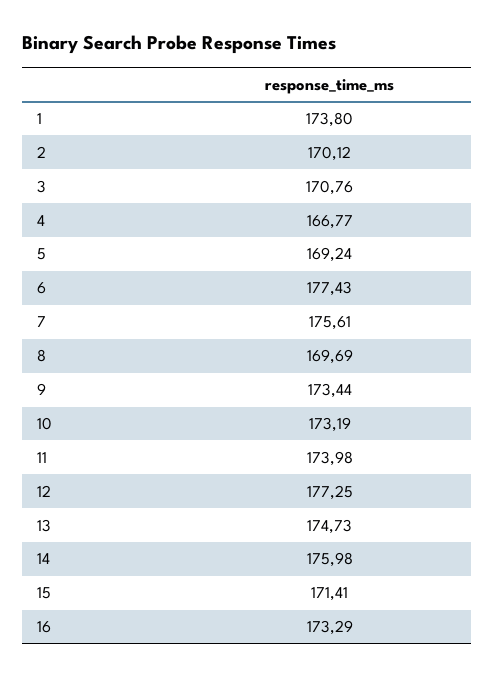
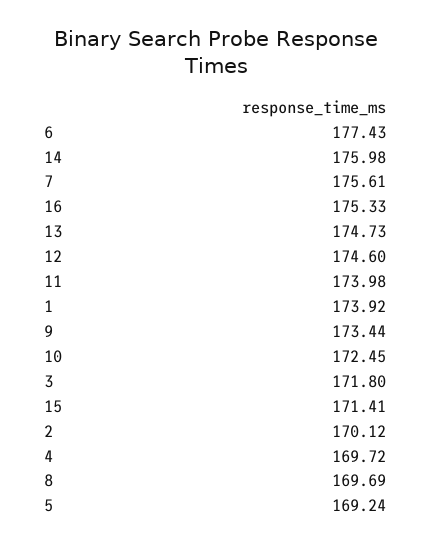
1: 173.8 -> 173.92
3: 170.76 -> 171.8
4: 166.77 -> 169.72
10: 173.19 -> 172.45
12: 177.25 -> 174.6
16: 173.29 -> 175.33

